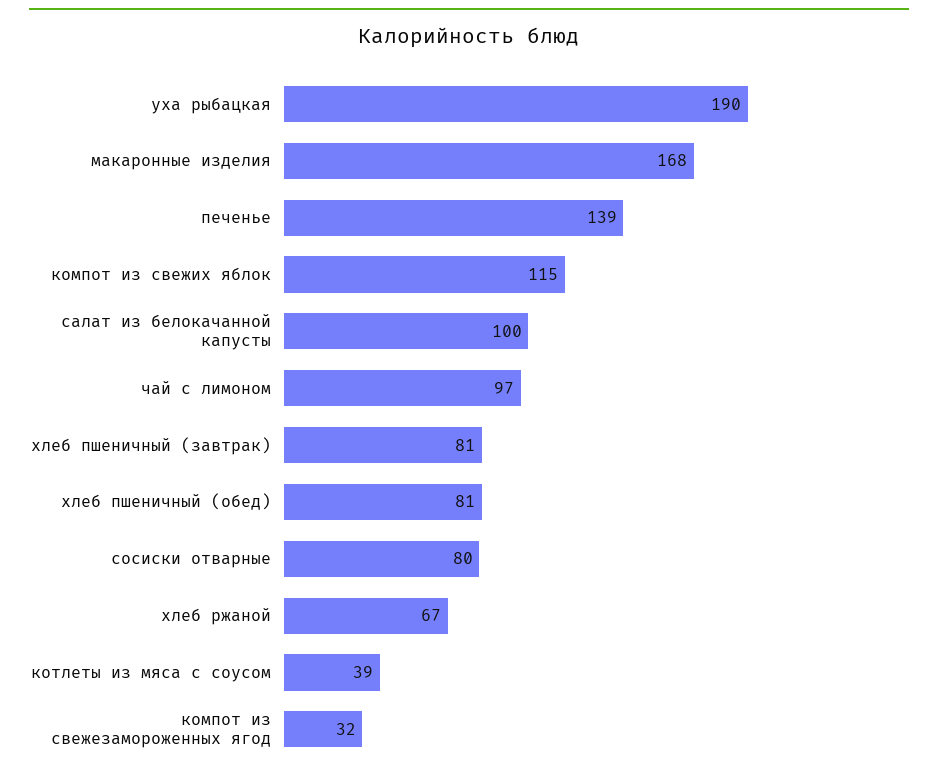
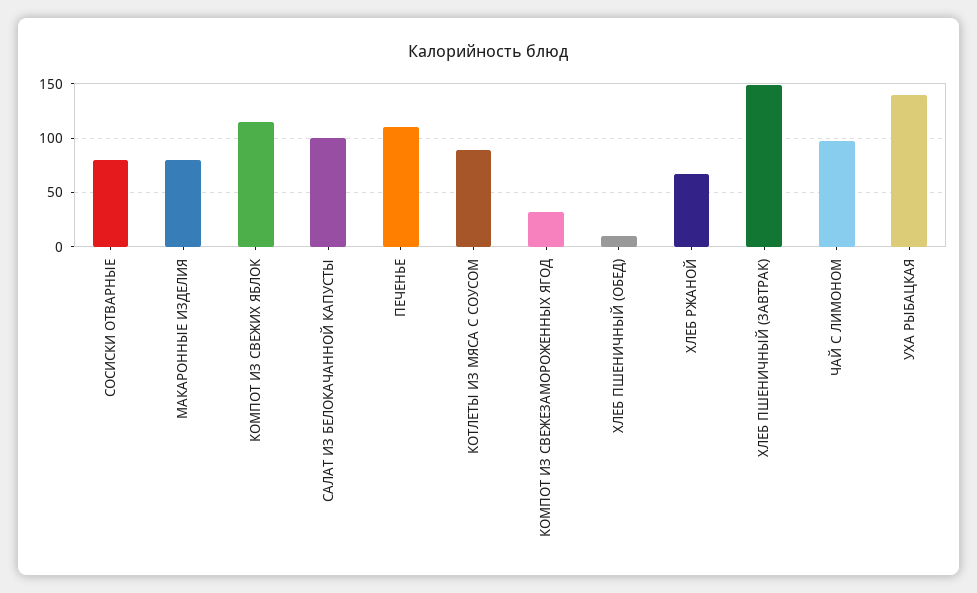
уха рыбацкая: 190 -> 140
макаронные изделия: 168 -> 80
печенье: 139 -> 110
хлеб пшеничный (завтрак): 81 -> 150
хлеб пшеничный (обед): 81 -> 10
котлеты из мяса с соусом: 39 -> 90

